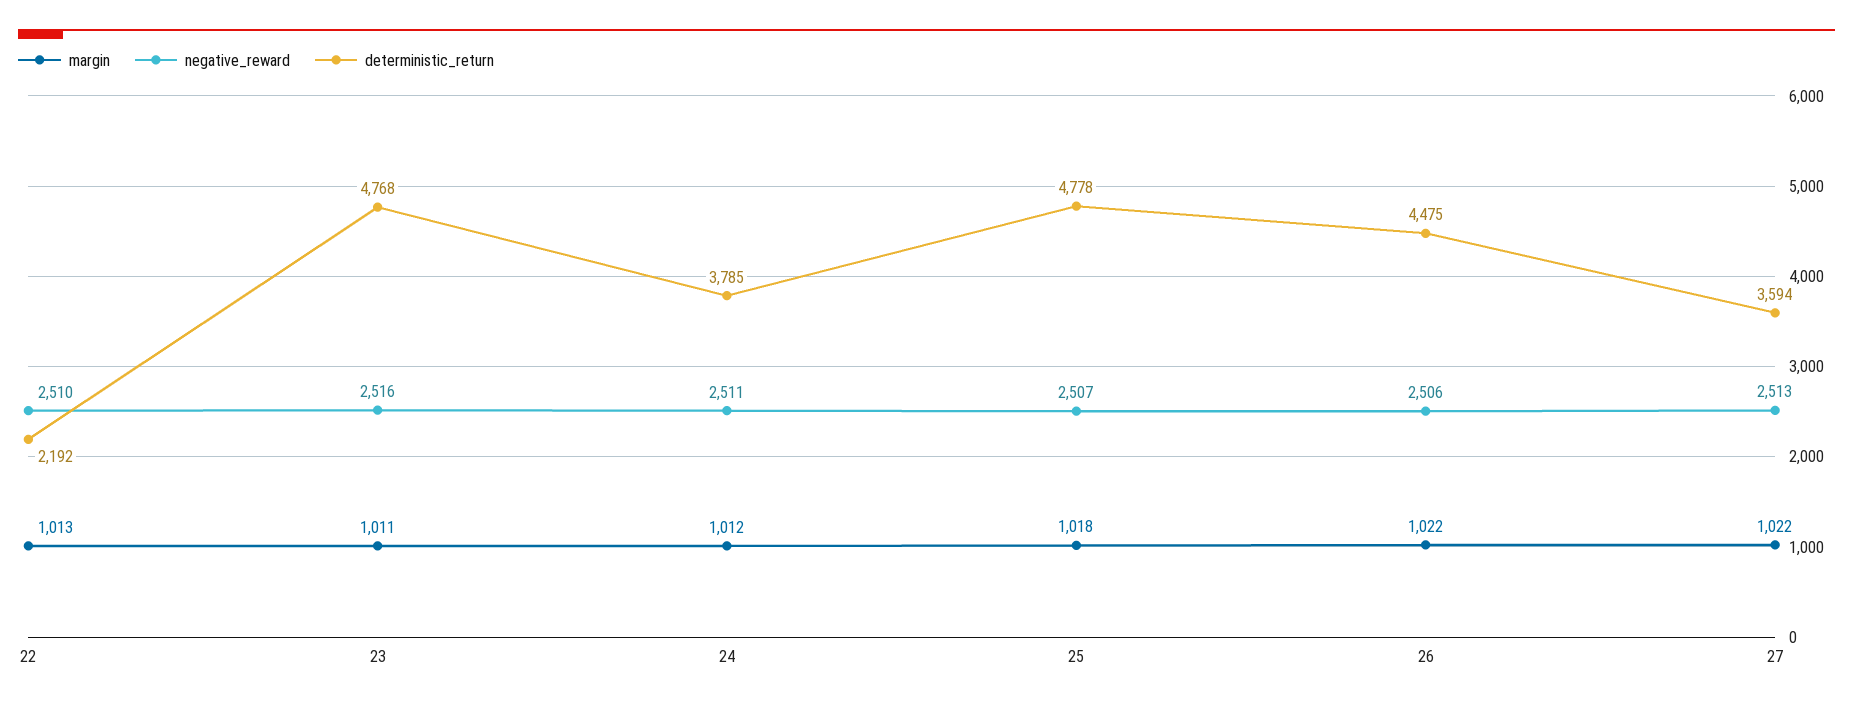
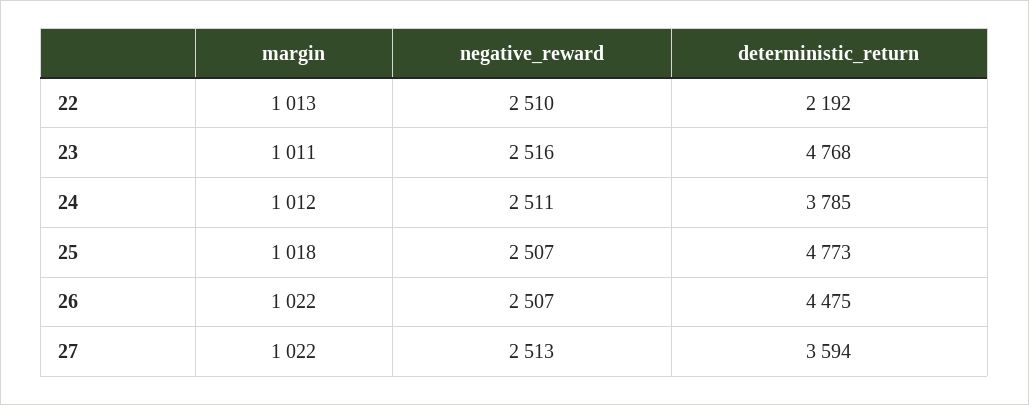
deterministic_return, 25: 4778 -> 4773
negative_reward, 26: 2506 -> 2507

